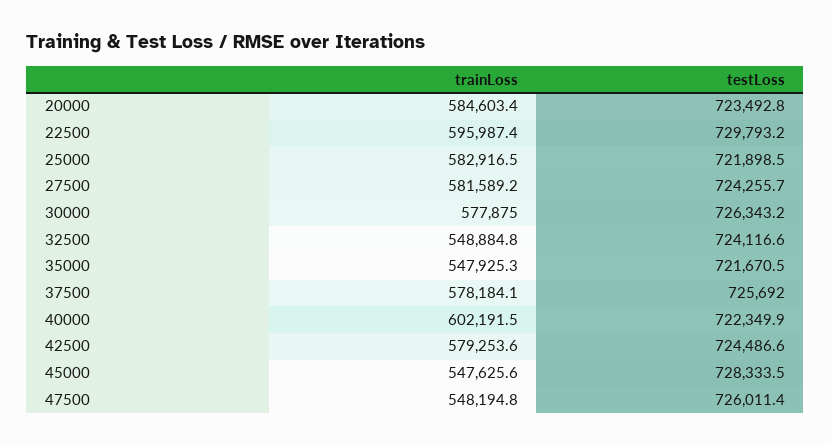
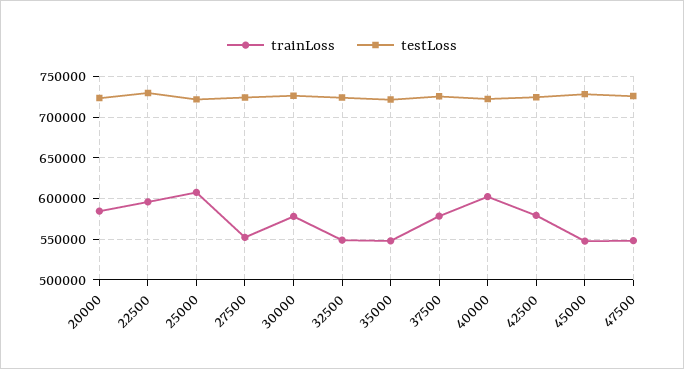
trainLoss, 25000: 582916.5 -> 610000
trainLoss, 27500: 581589.2 -> 550000

